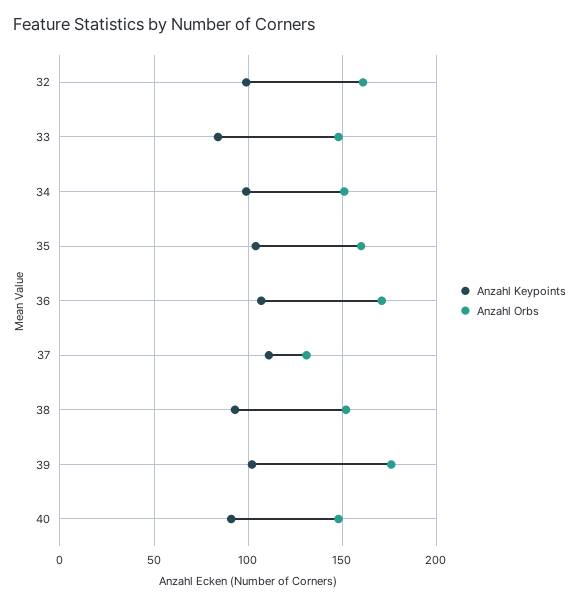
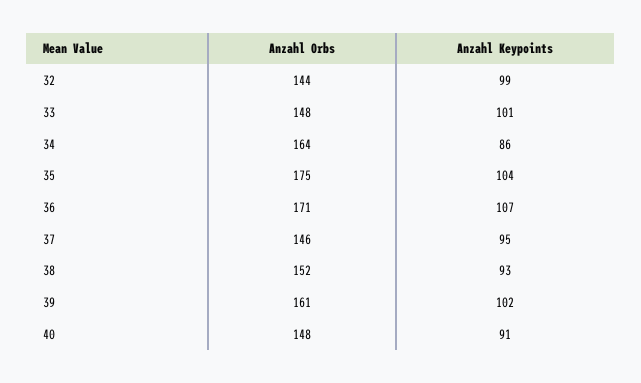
Anzahl Orbs, 32: 160 -> 144
Anzahl Keypoints, 33: 85 -> 101
Anzahl Keypoints, 34: 100 -> 86
Anzahl Orbs, 34: 150 -> 164
Anzahl Orbs, 35: 160 -> 175
Anzahl Keypoints, 37: 110 -> 95
Anzahl Orbs, 37: 130 -> 146
Anzahl Orbs, 39: 175 -> 161

